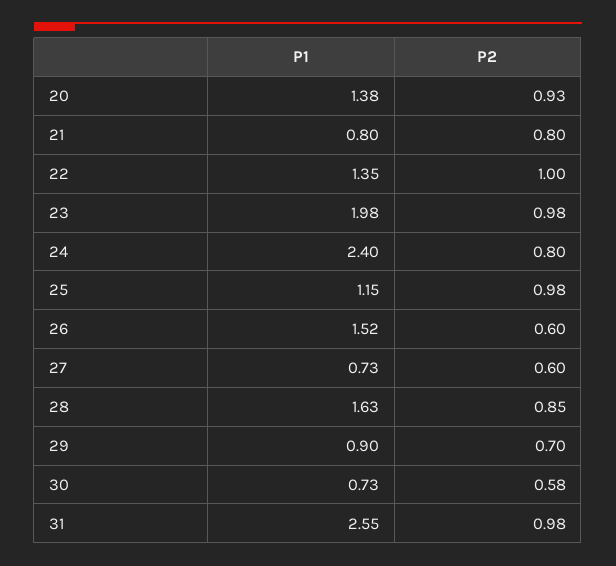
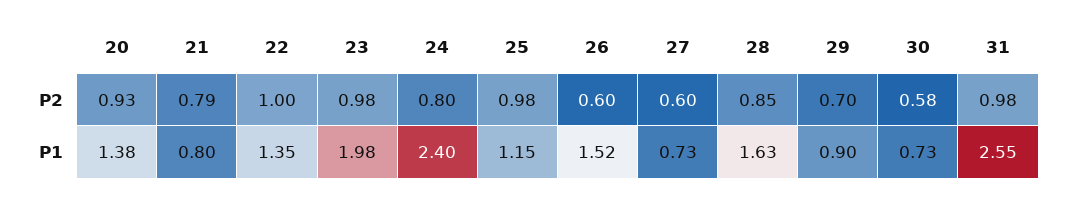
P2, 21: 0.8 -> 0.79

